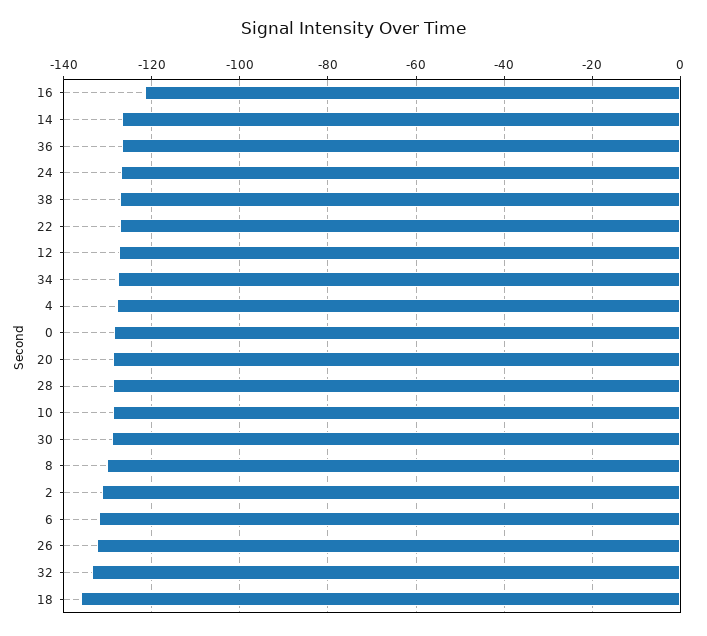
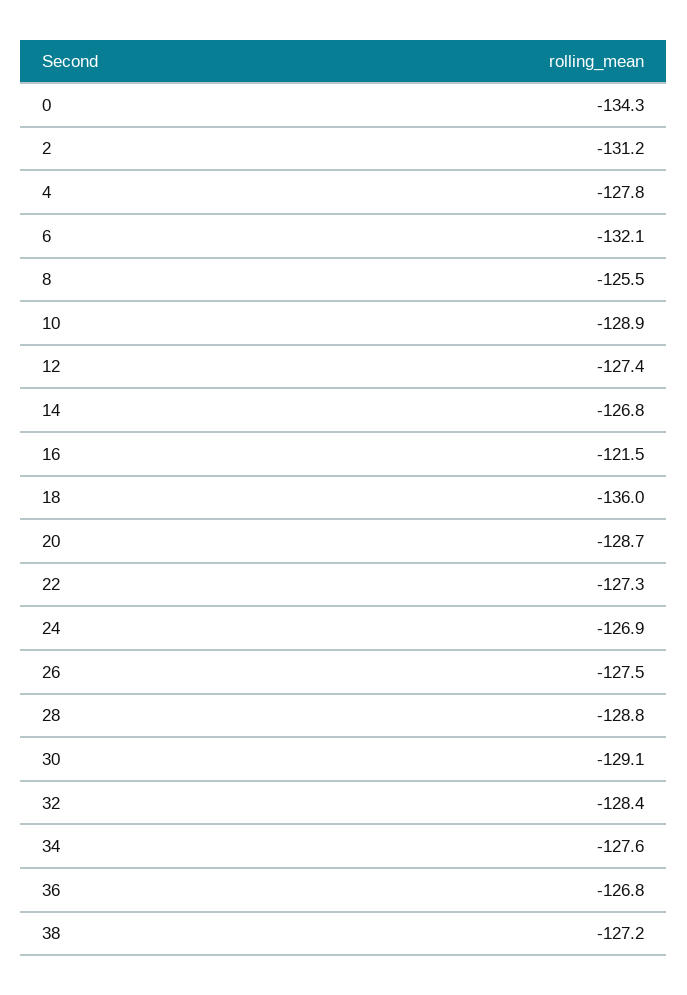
0: -128 -> -134.3
8: -130 -> -125.5
26: -132 -> -127.5
32: -134 -> -128.4

